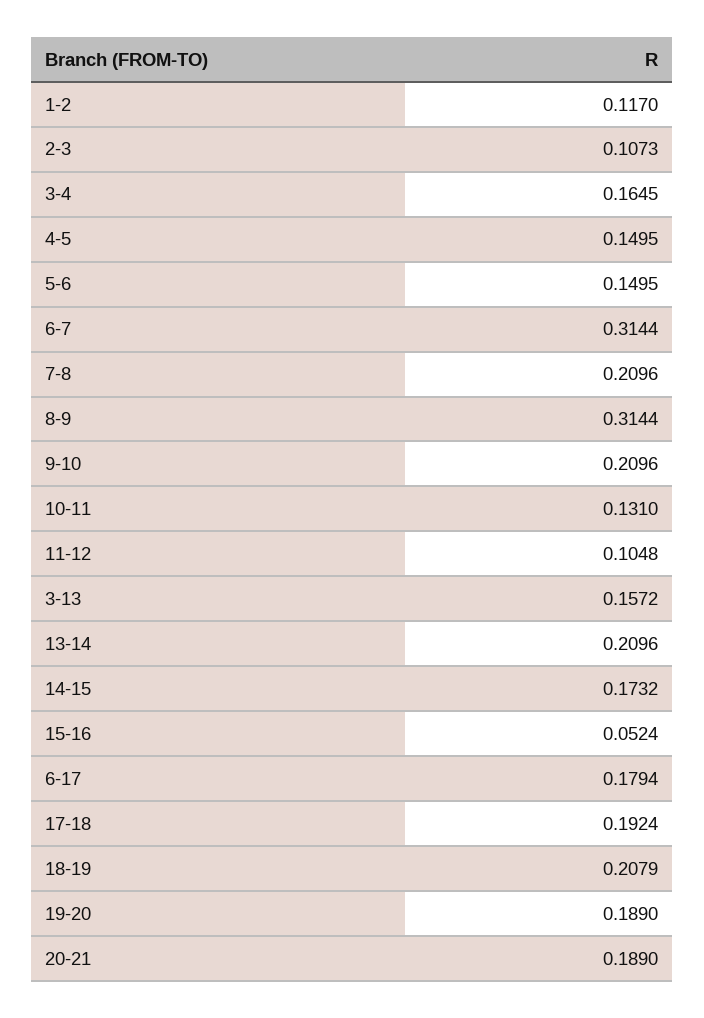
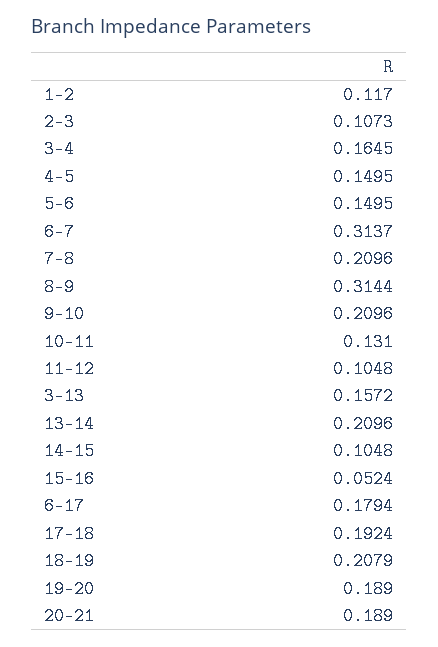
6-7: 0.3144 -> 0.3137
14-15: 0.1732 -> 0.1048

